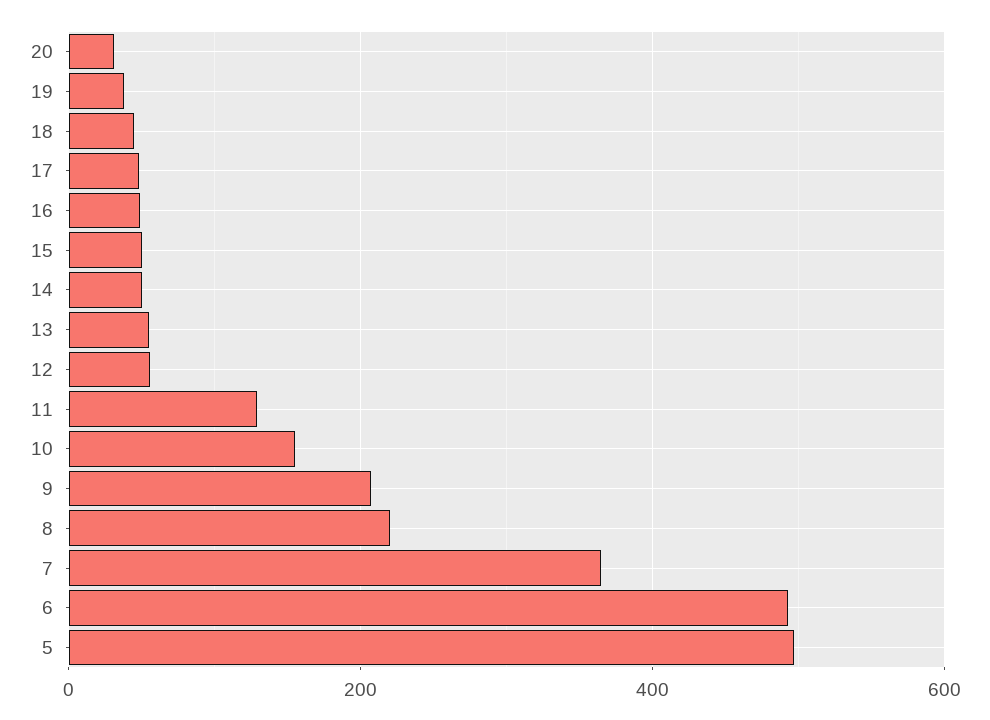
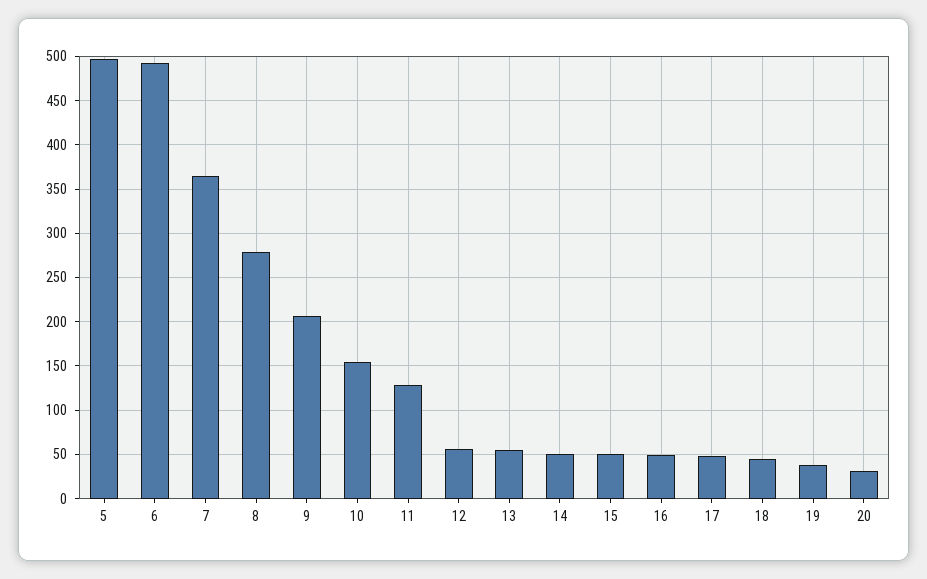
8: 220 -> 280

